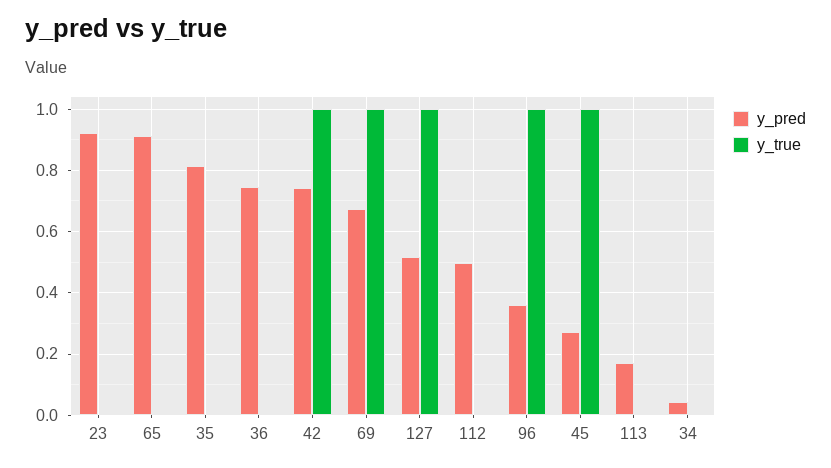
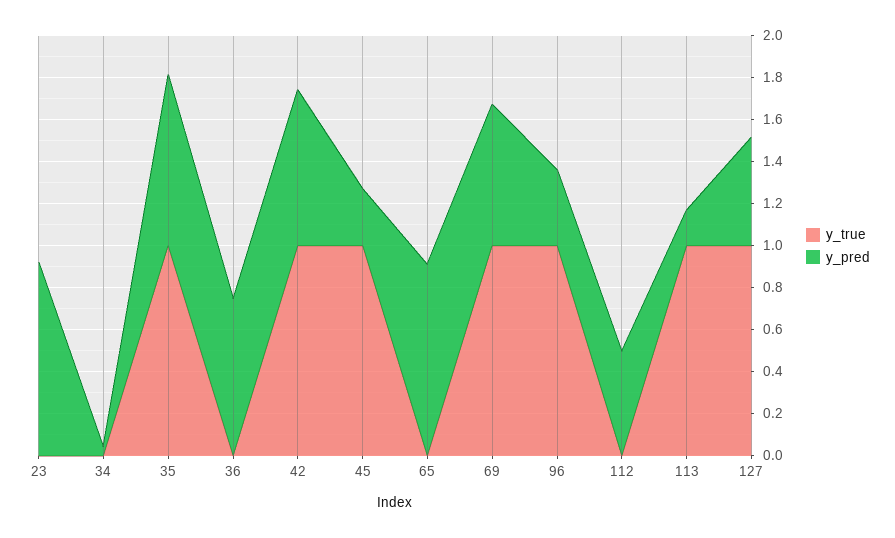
y_true, 35: 0 -> 1
y_true, 113: 0 -> 1

